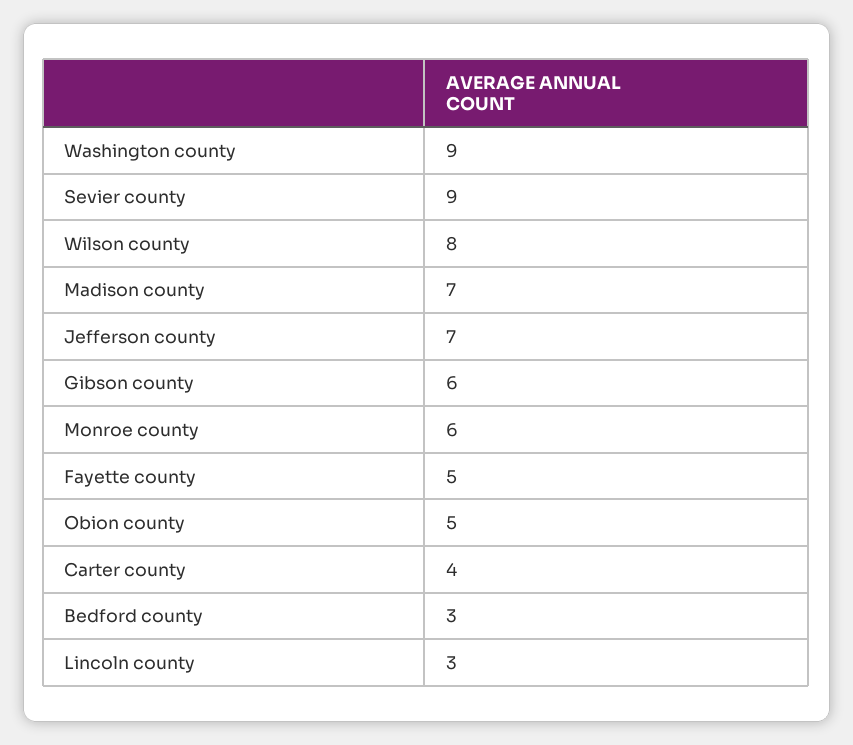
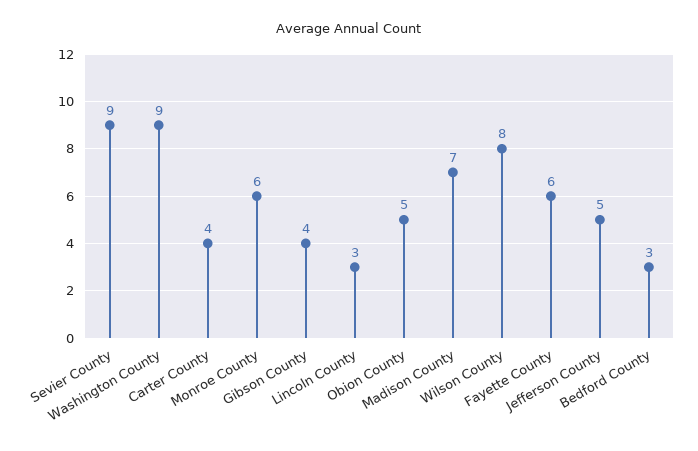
Jefferson county: 7 -> 5
Gibson county: 6 -> 4
Fayette county: 5 -> 6

